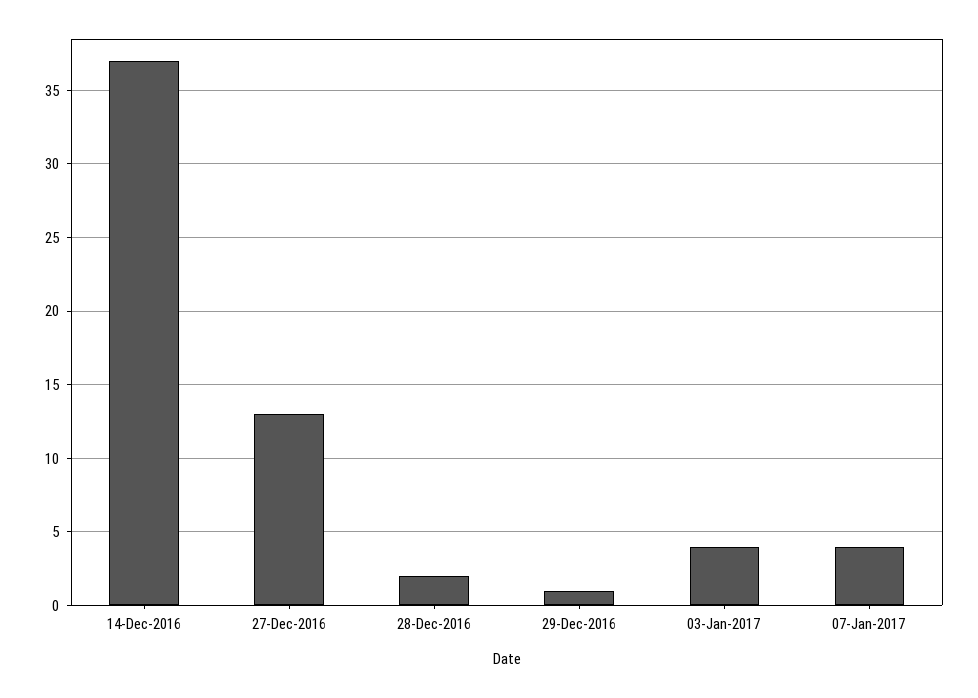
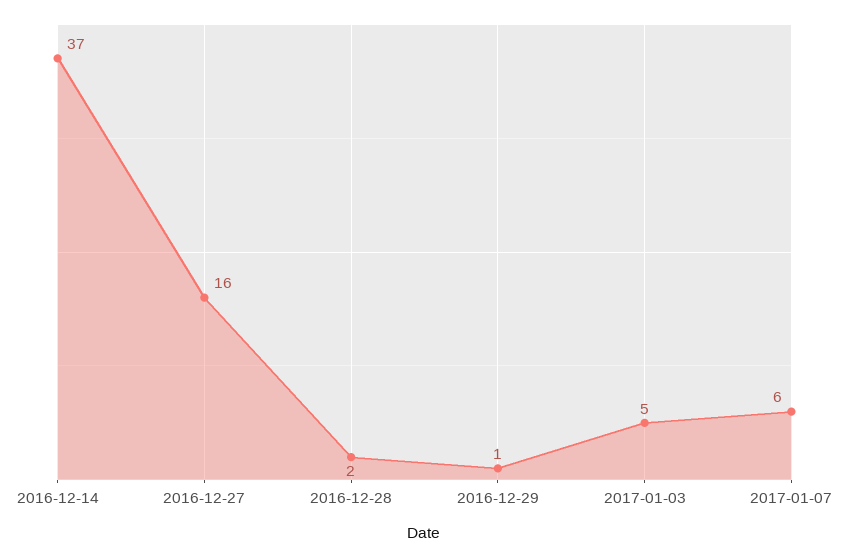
27-Dec-2016: 13 -> 16
03-Jan-2017: 4 -> 5
07-Jan-2017: 4 -> 6

